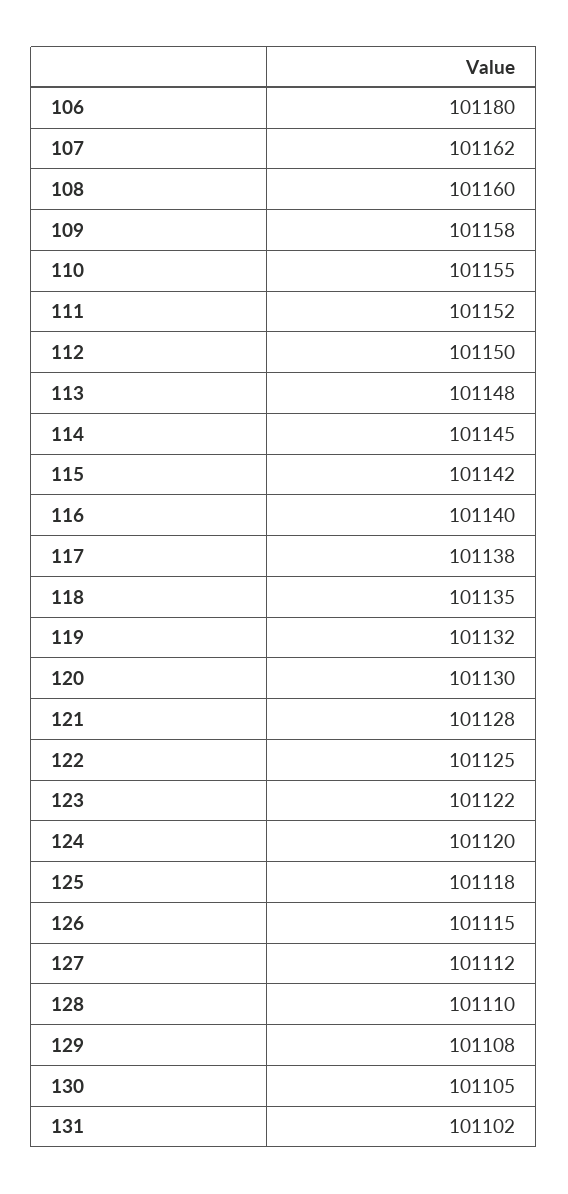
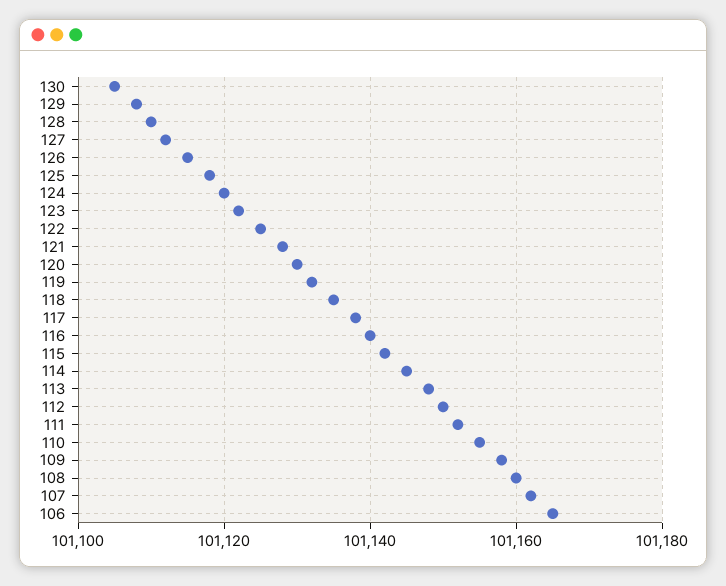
106: 101180 -> 101165
131: 101102 -> none

